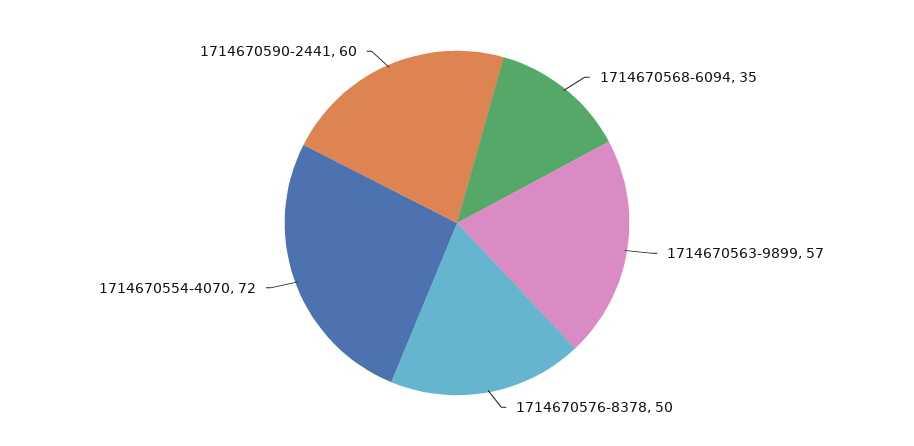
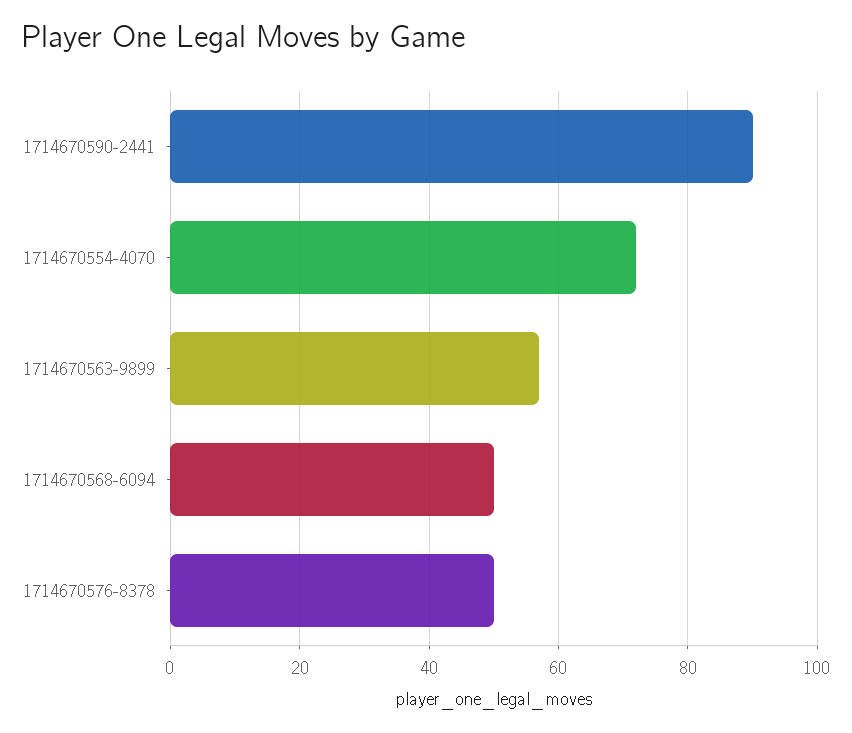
1714670568-6094: 35 -> 50
1714670590-2441: 60 -> 90

